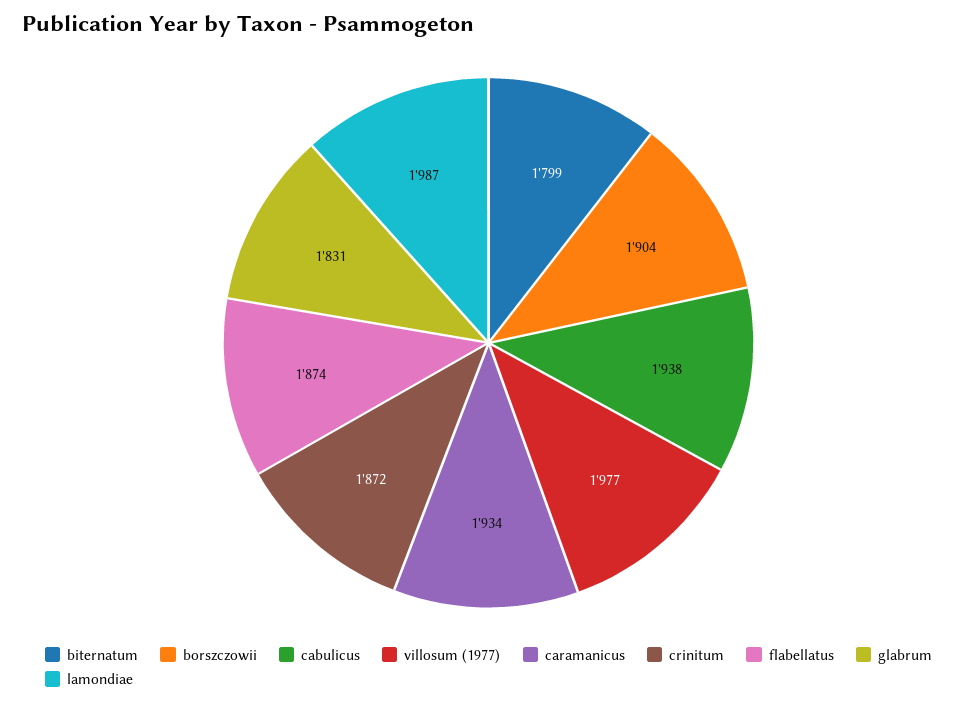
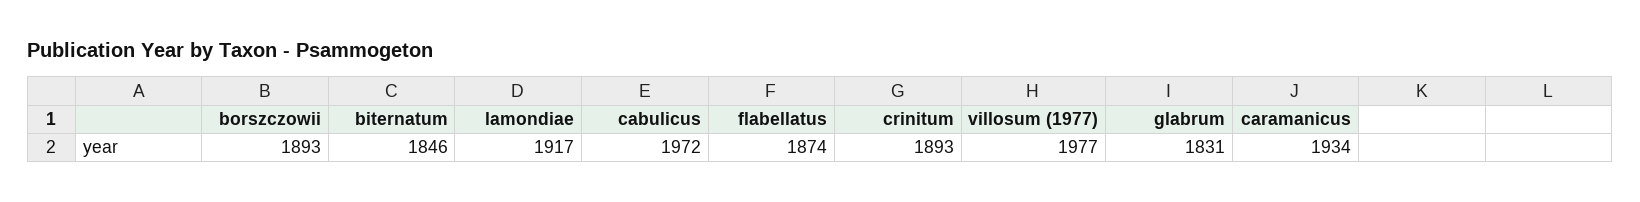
biternatum: 1799 -> 1846
borszczowii: 1904 -> 1893
cabulicus: 1938 -> 1972
crinitum: 1872 -> 1893
lamondiae: 1987 -> 1917

